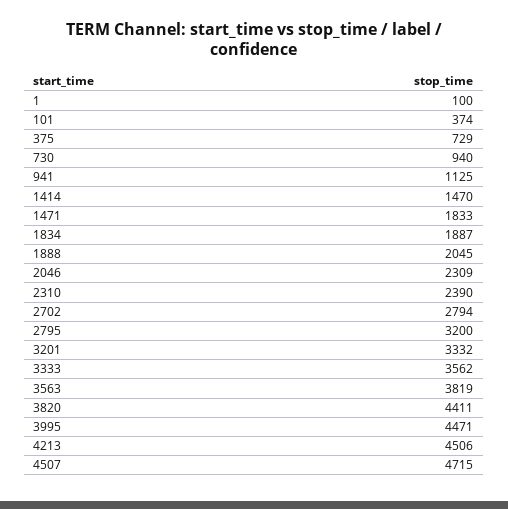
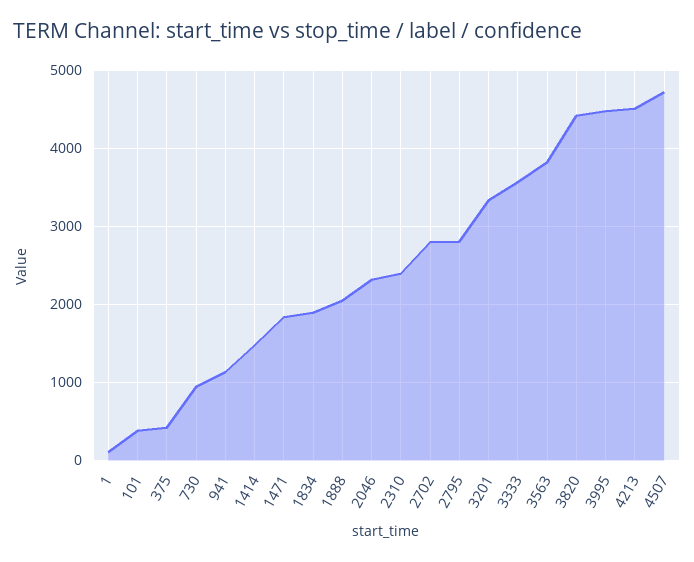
375: 729 -> 400
2795: 3200 -> 2800

